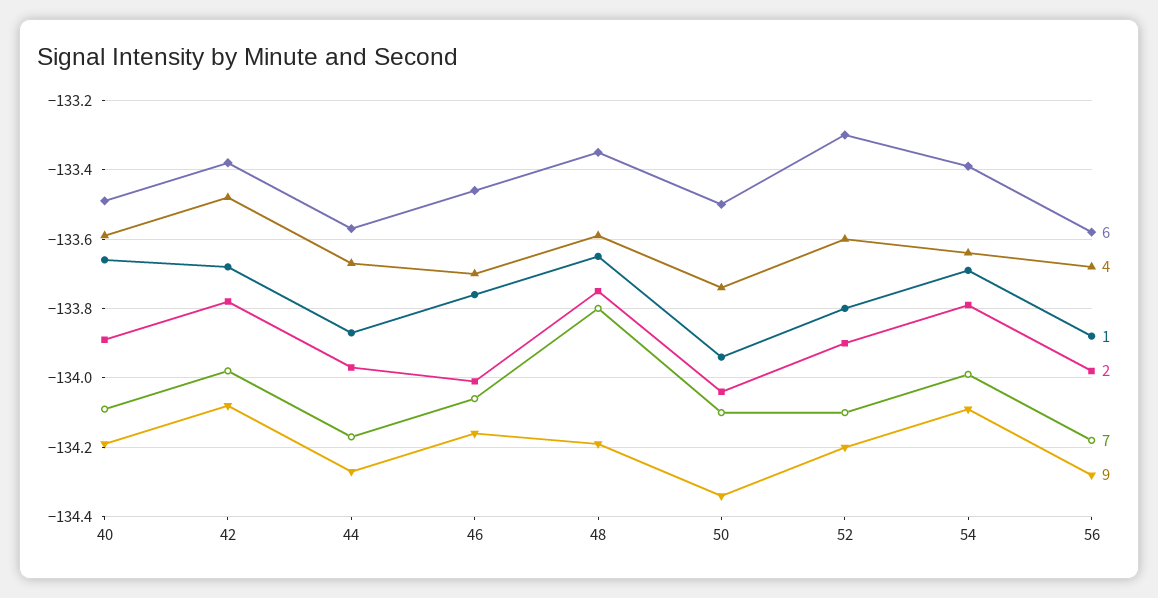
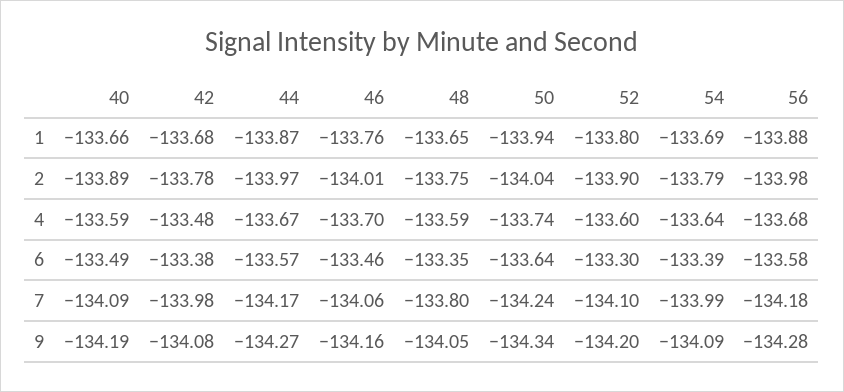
9, 48: -134.2 -> -134.05
6, 50: -133.5 -> -133.64
7, 50: -134.1 -> -134.24

